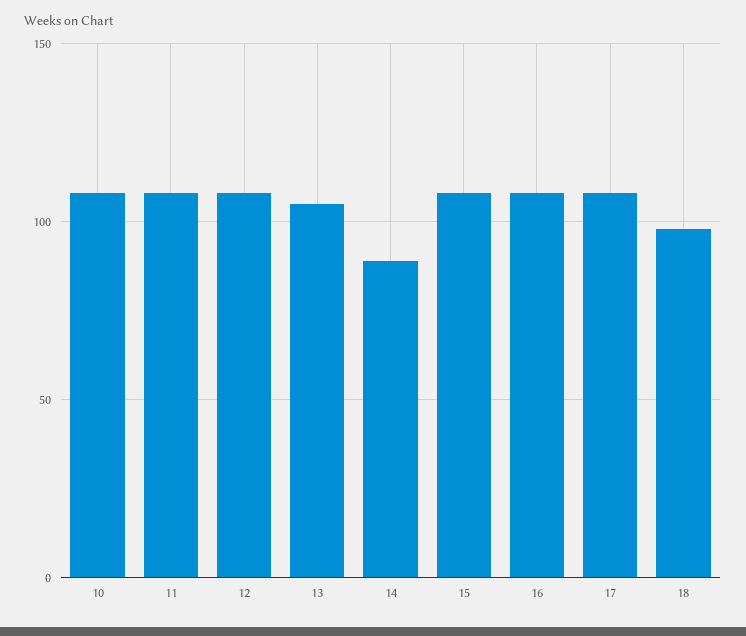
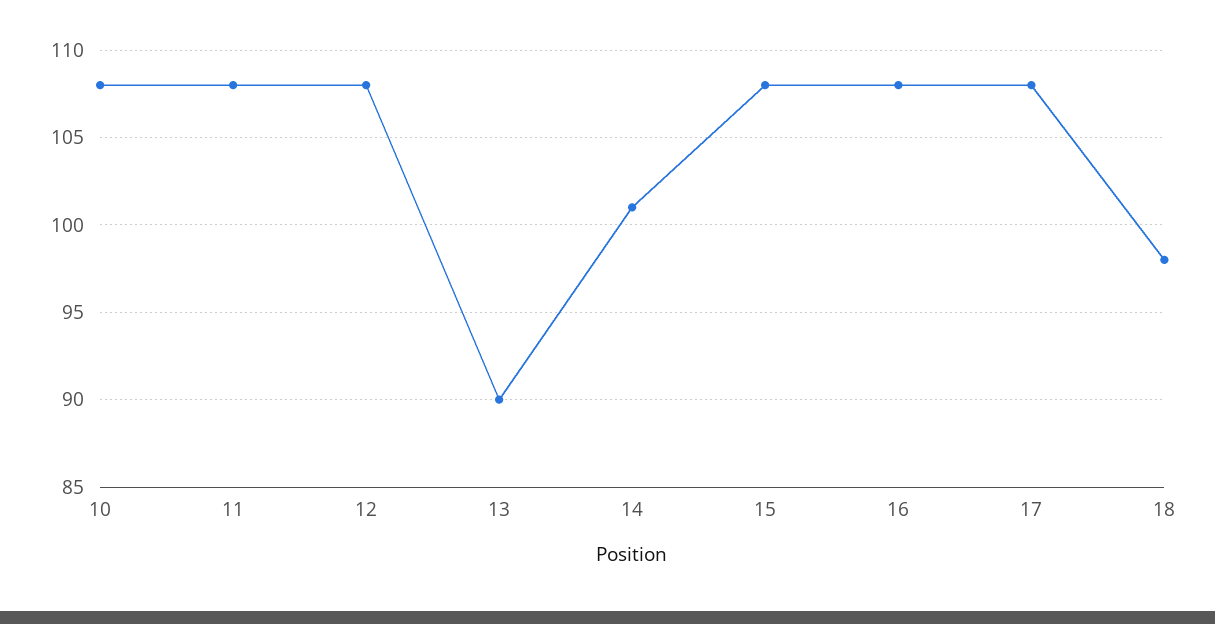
13: 105 -> 90
14: 90 -> 101

